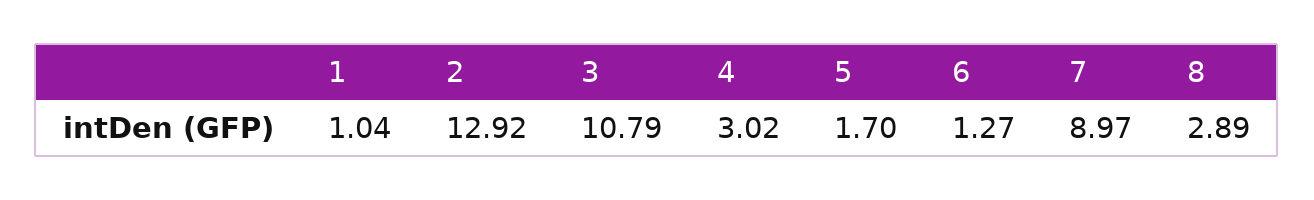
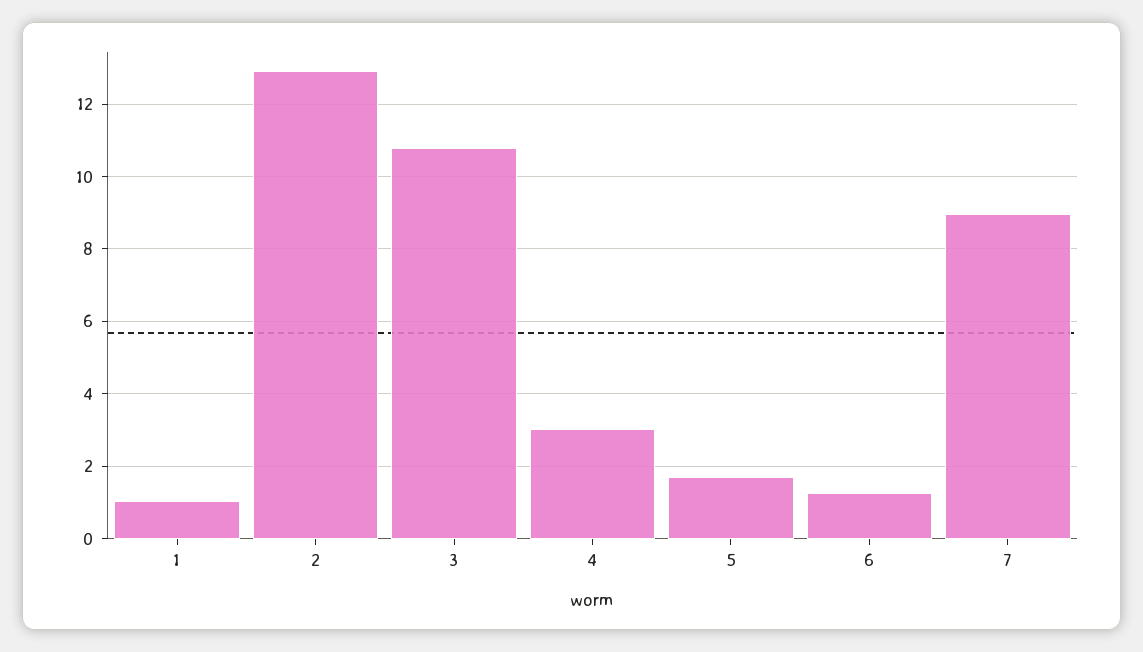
8: 2.89 -> none

